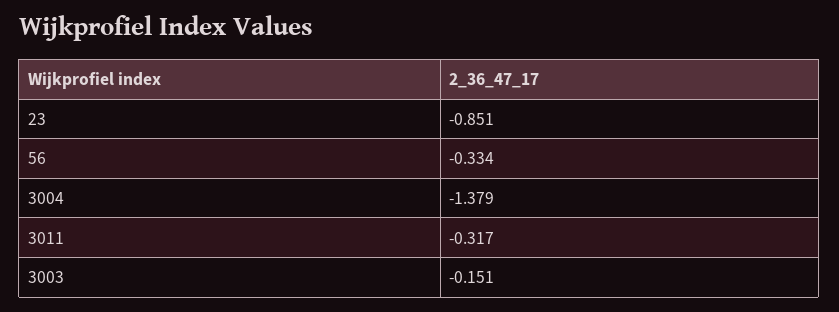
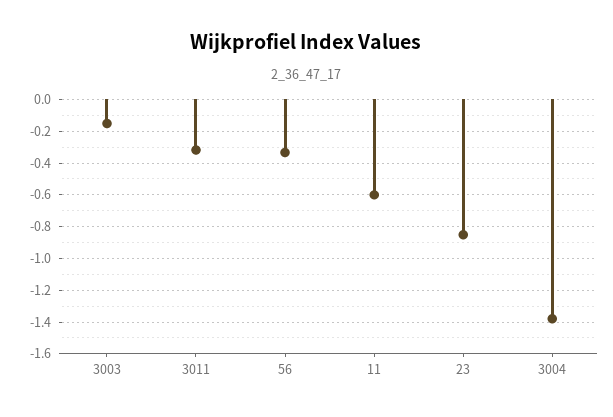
11: none -> -0.6

